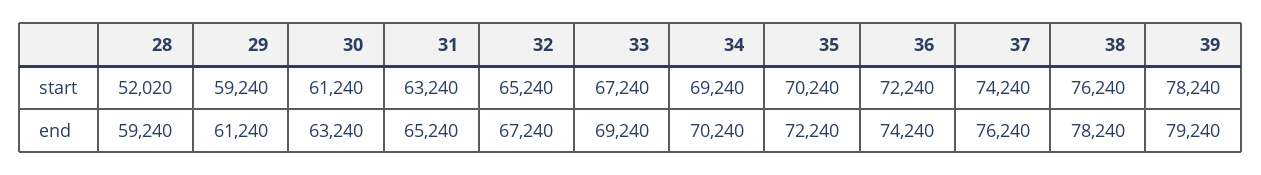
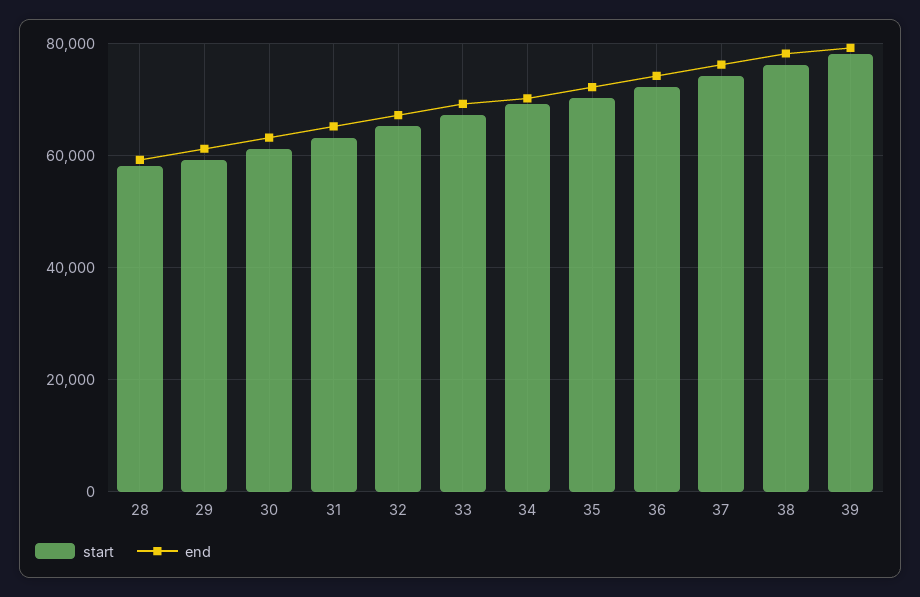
start, 28: 52020 -> 58000

